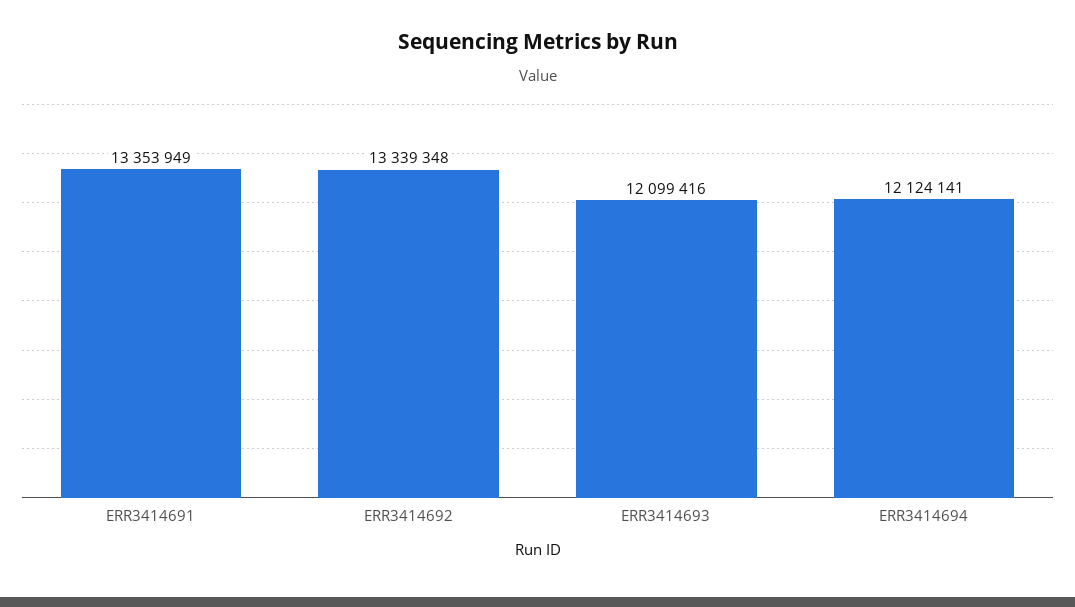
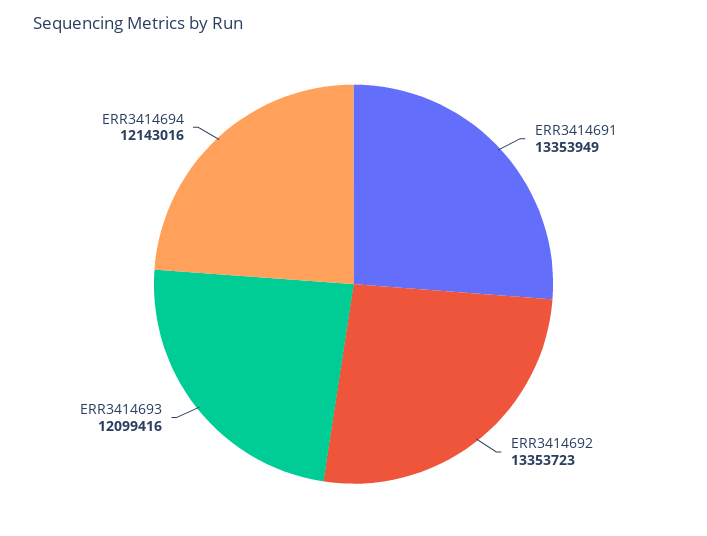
ERR3414692: 13339348 -> 13353723
ERR3414694: 12124141 -> 12143016

